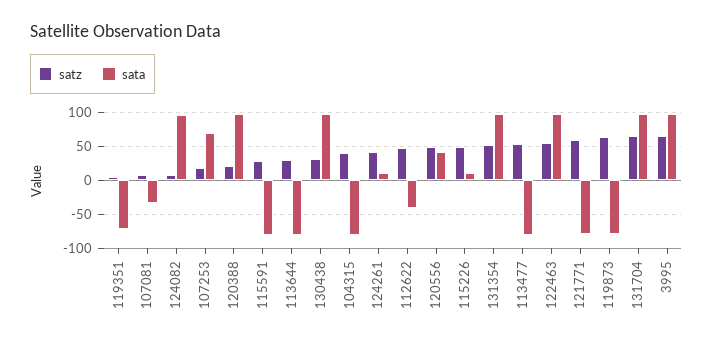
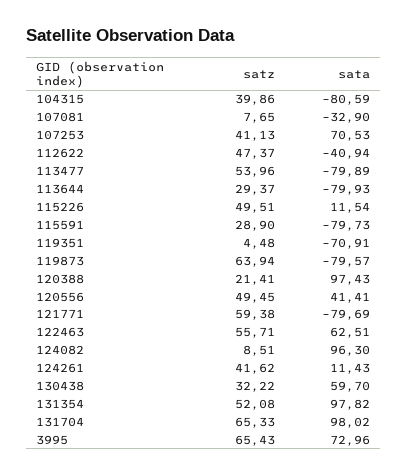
satz, 107253: 20 -> 41.13
sata, 130438: 100 -> 59.7
sata, 122463: 100 -> 62.51
sata, 3995: 100 -> 72.96

